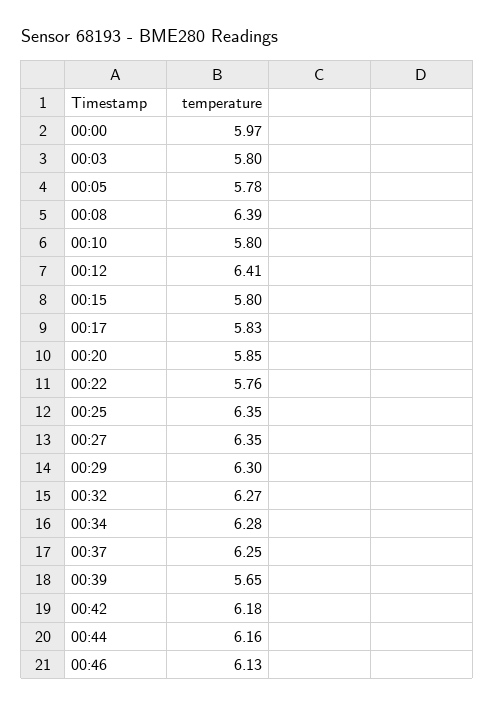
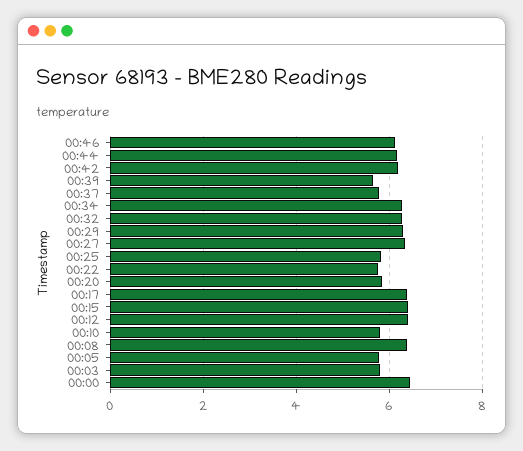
00:00: 5.97 -> 6.4
00:15: 5.8 -> 6.4
00:17: 5.83 -> 6.4
00:25: 6.35 -> 5.8
00:37: 6.25 -> 5.8

